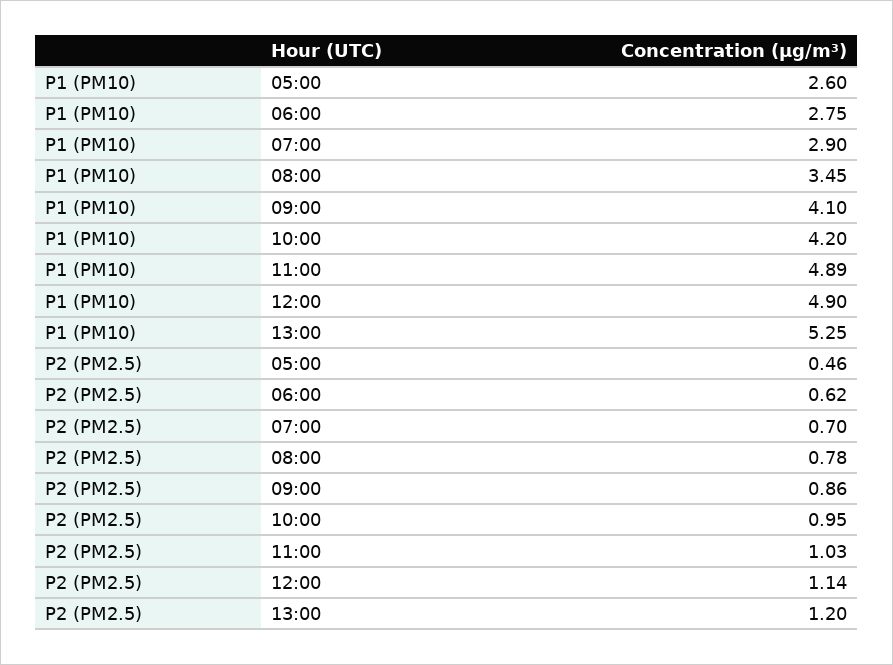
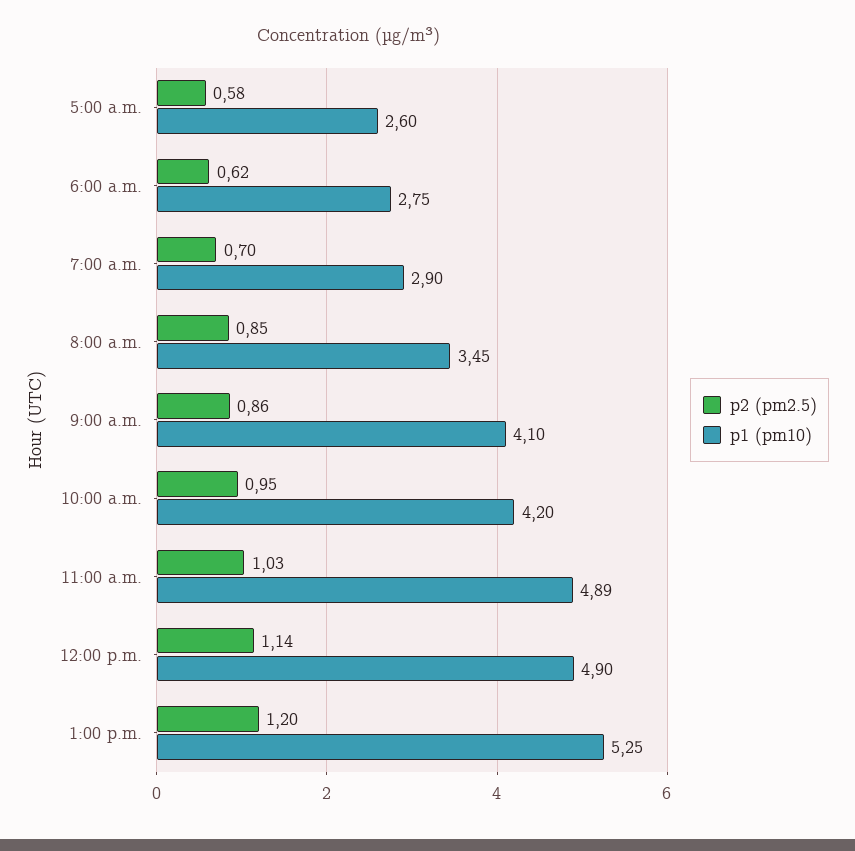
P2 (PM2.5), 05:00: 0.46 -> 0.58
P2 (PM2.5), 08:00: 0.78 -> 0.85

